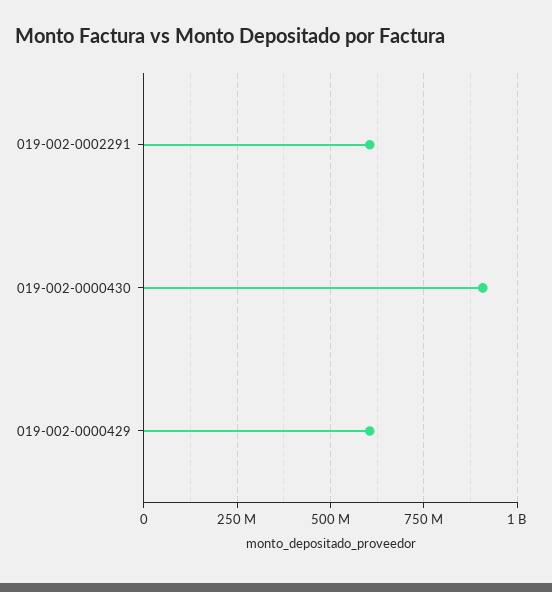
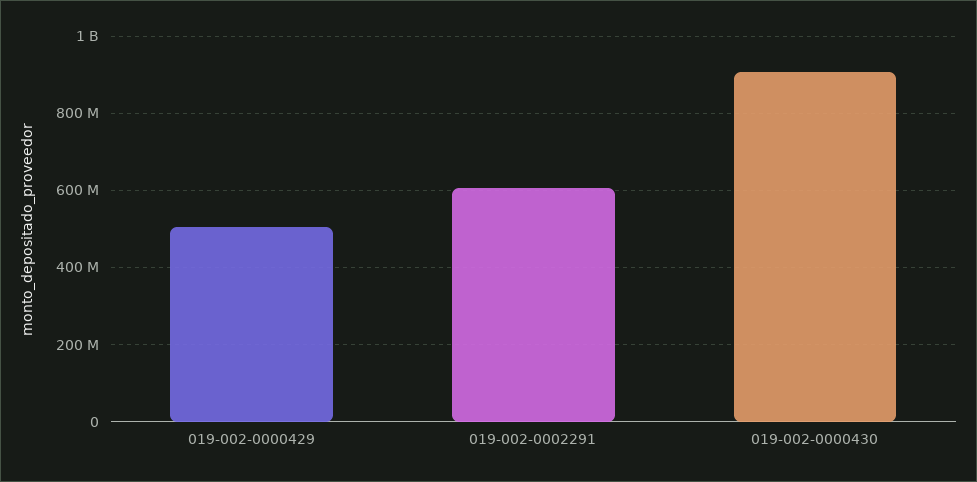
019-002-0000429: 600000000 -> 500000000

